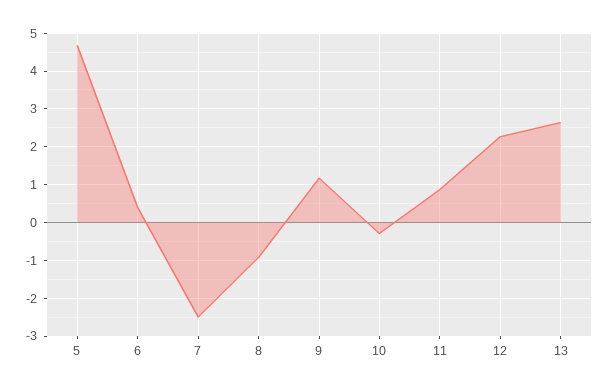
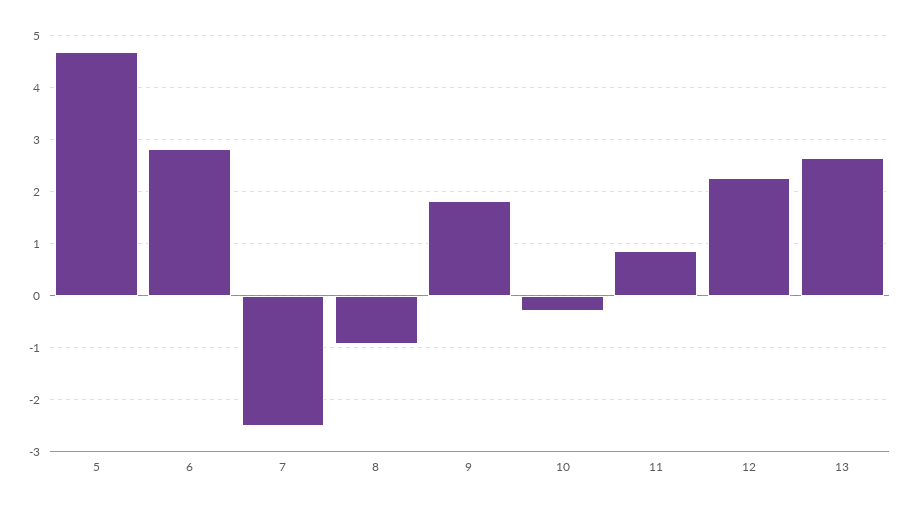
6: 0.4 -> 2.8
9: 1.2 -> 1.8

